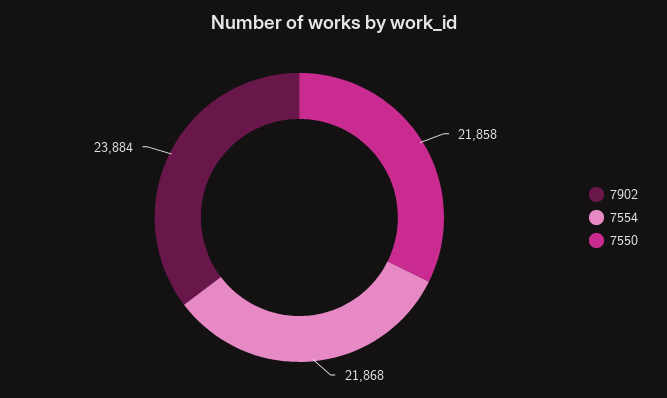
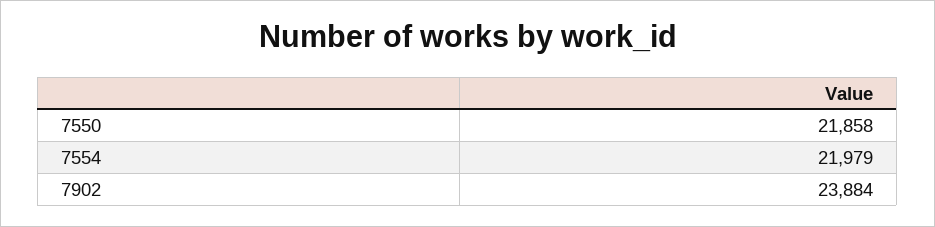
7554: 21868 -> 21979

